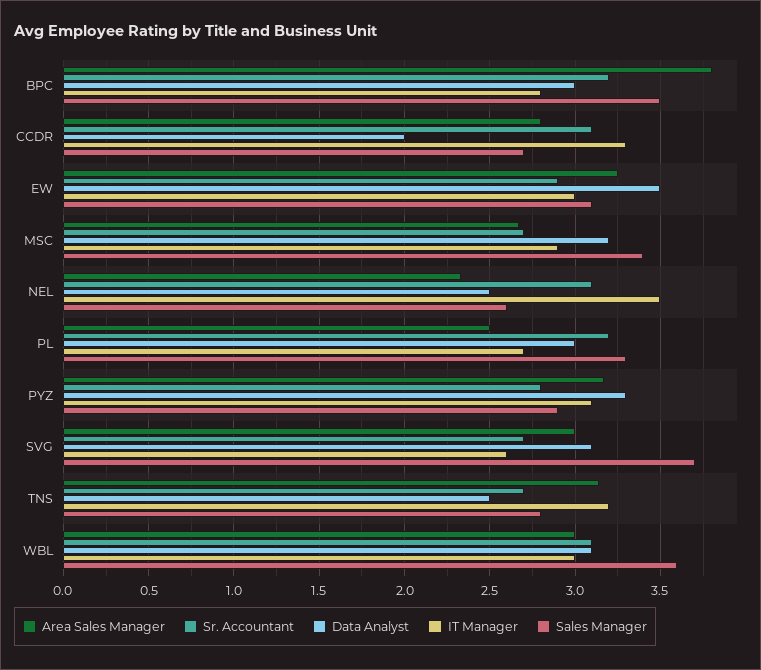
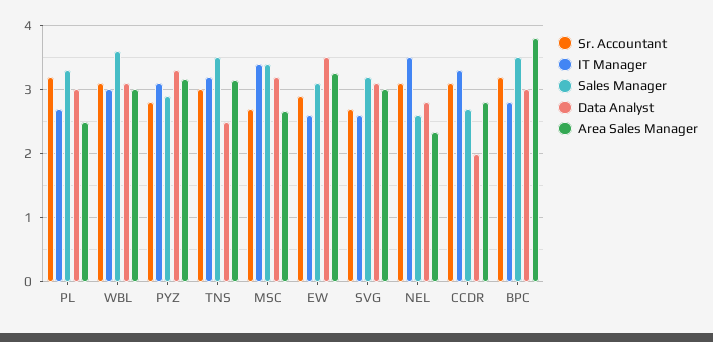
IT Manager, EW: 3 -> 2.6
IT Manager, MSC: 2.9 -> 3.4
Data Analyst, NEL: 2.5 -> 2.8
Sales Manager, SVG: 3.7 -> 3.2
Sr. Accountant, TNS: 2.7 -> 3
Sales Manager, TNS: 2.8 -> 3.5

